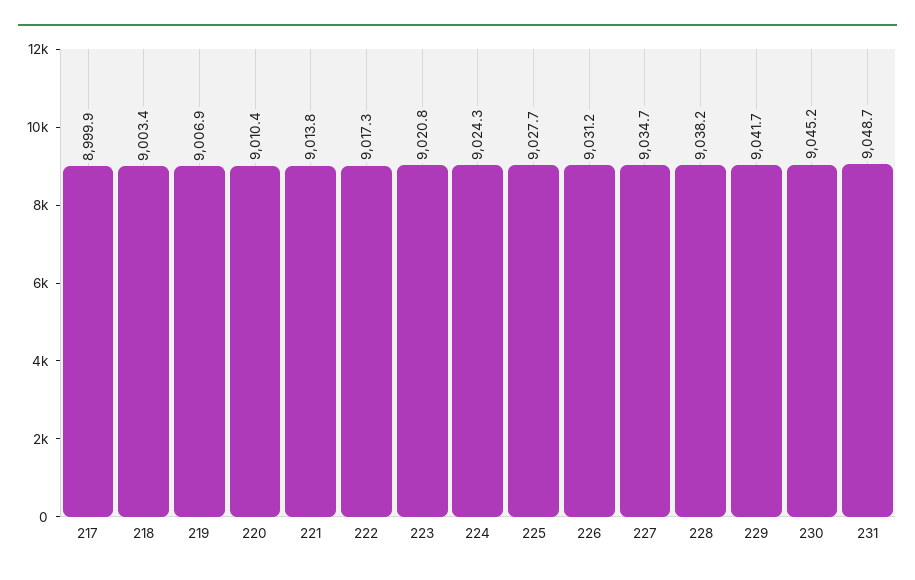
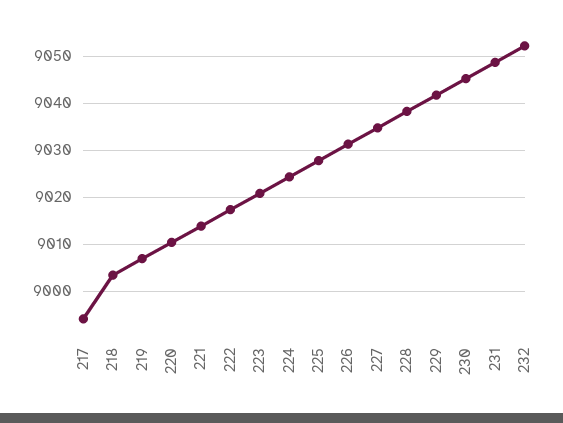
217: 8999.9 -> 8994
232: none -> 9052

